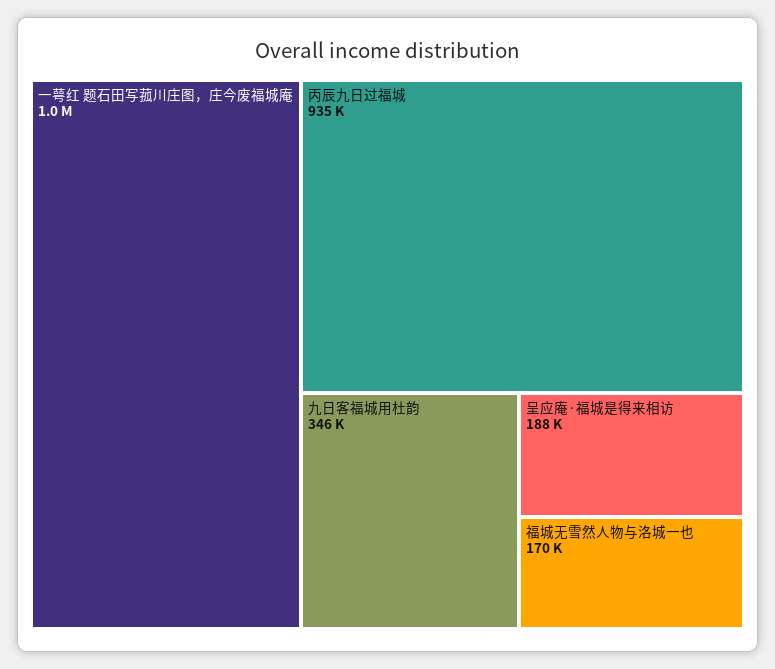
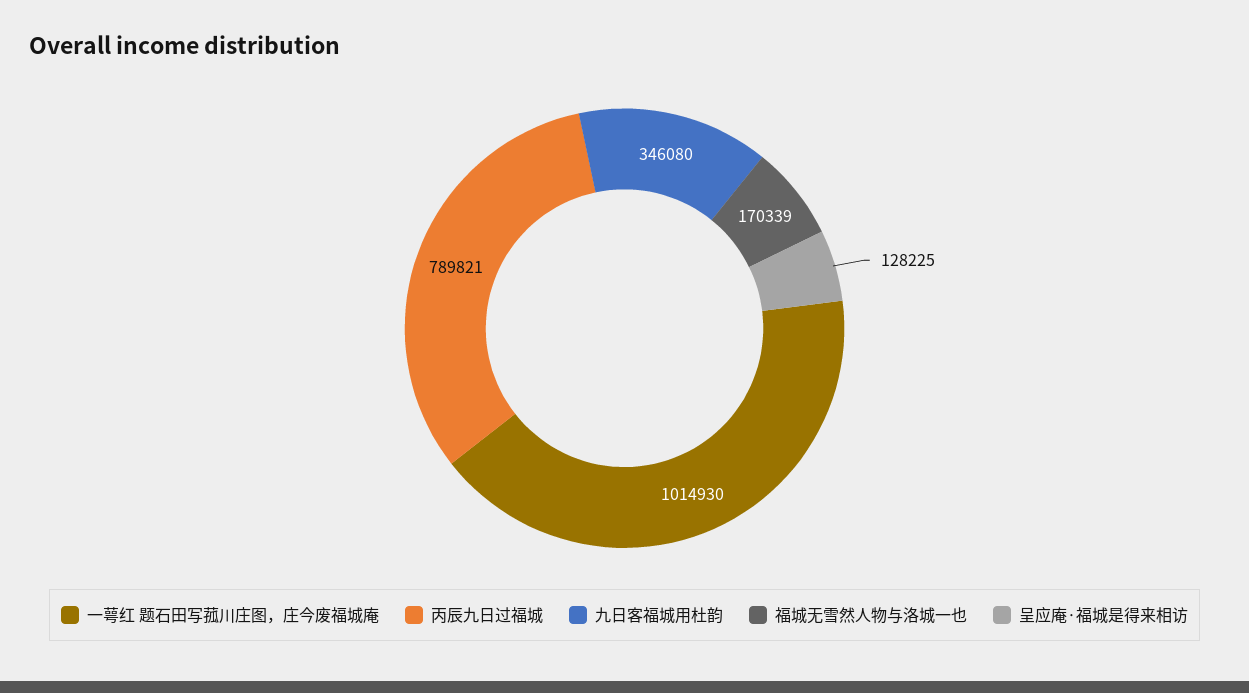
丙辰九日过福城: 935000 -> 789821
呈应庵·福城是得来相访: 188000 -> 128225

